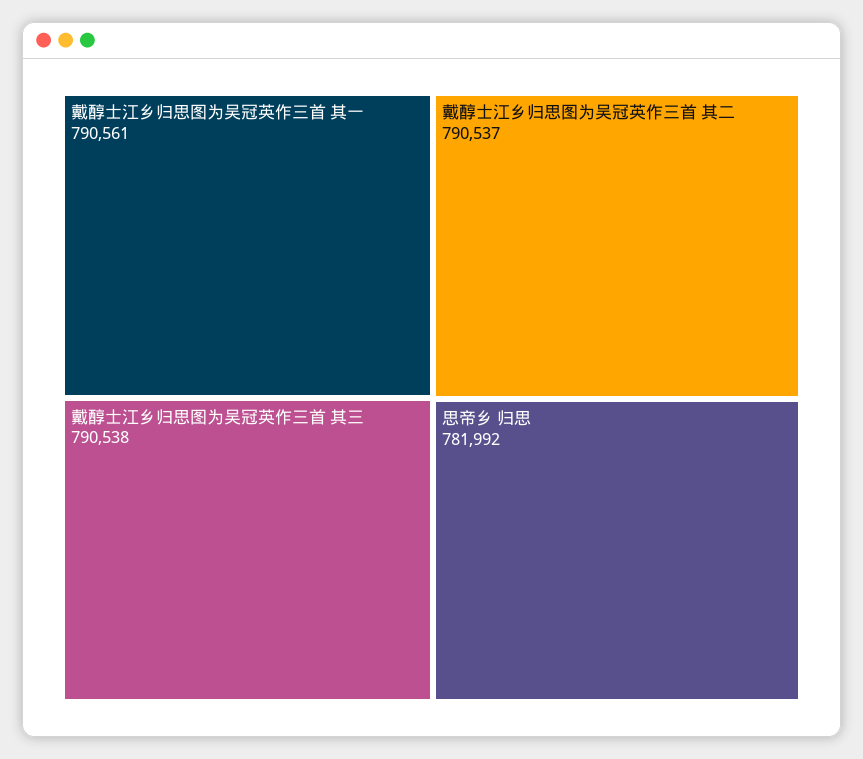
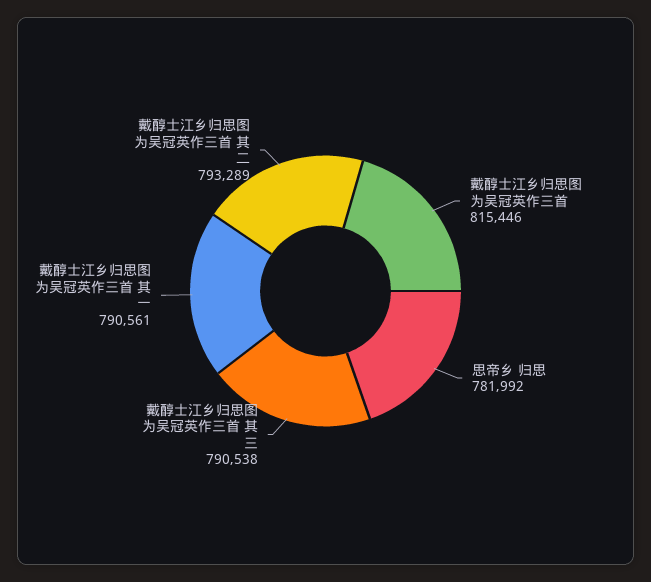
戴醇士江乡归思图为吴冠英作三首 其二: 790537 -> 793289
戴醇士江乡归思图为吴冠英作三首: none -> 815446

